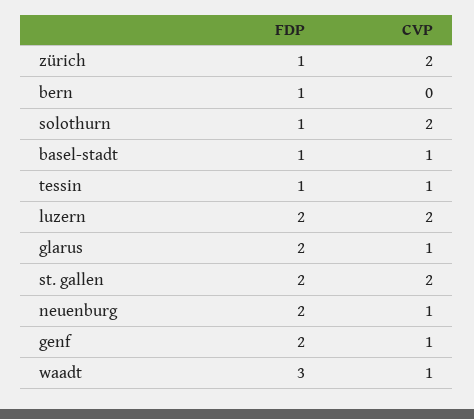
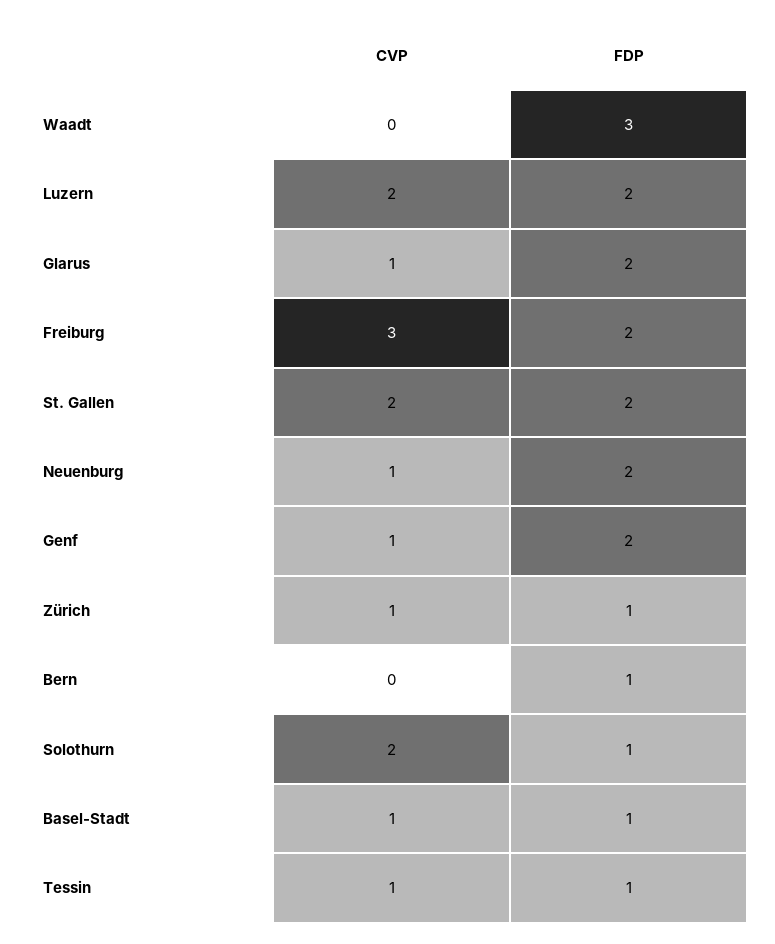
CVP, zürich: 2 -> 1
CVP, waadt: 1 -> 0
CVP, Freiburg: none -> 3
FDP, Freiburg: none -> 2

